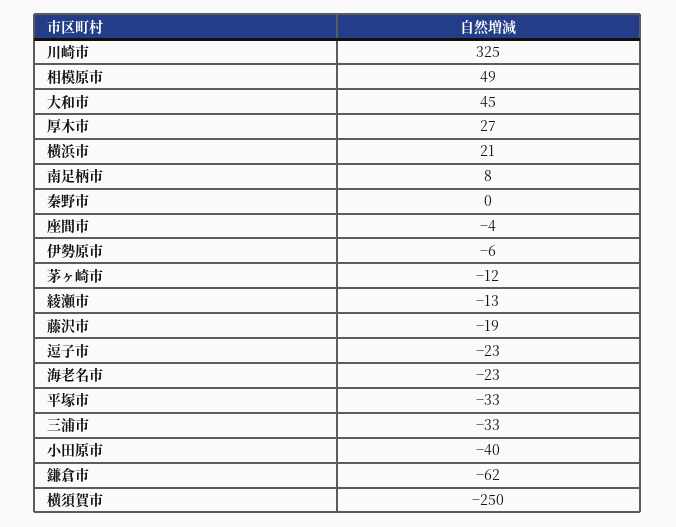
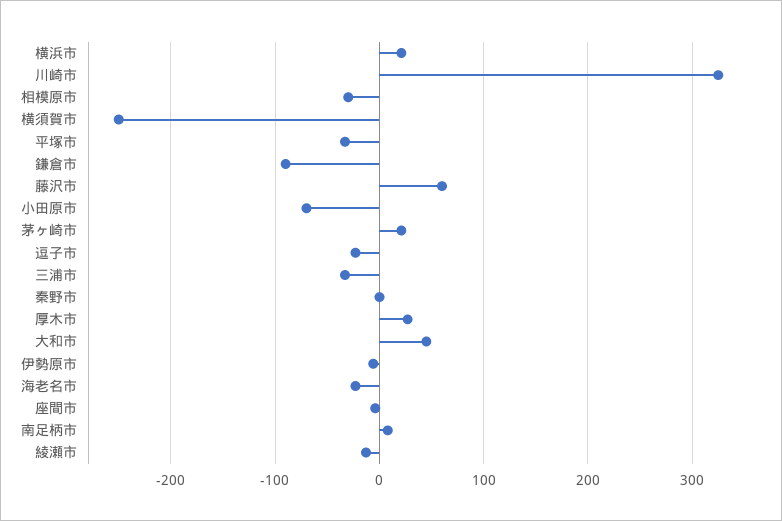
相模原市: 49 -> -30
茅ヶ崎市: -12 -> 20
藤沢市: -19 -> 60
小田原市: -40 -> -70
鎌倉市: -62 -> -90

